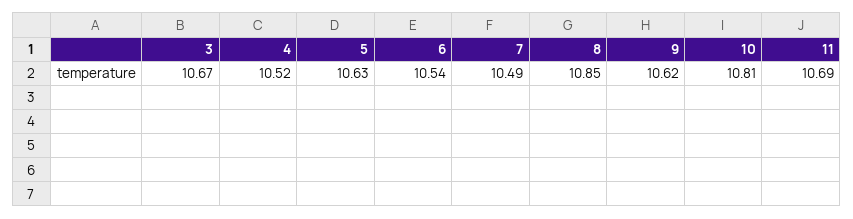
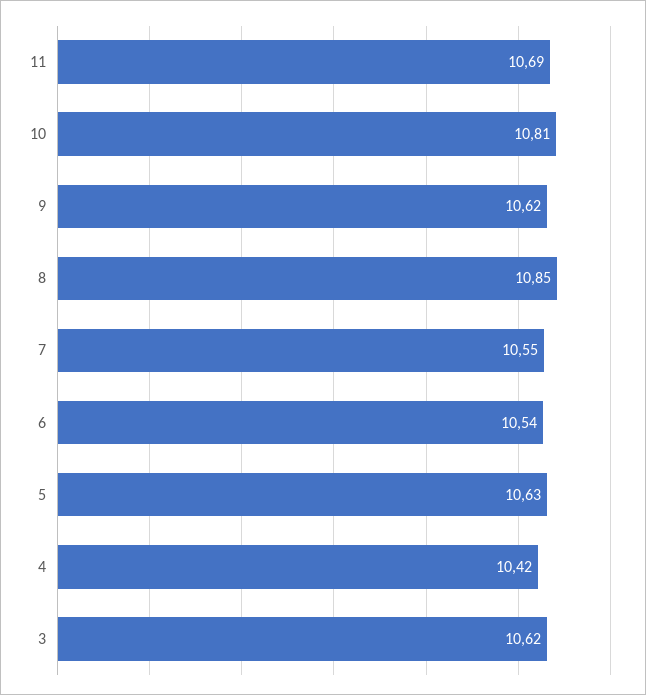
3: 10.67 -> 10.62
4: 10.52 -> 10.42
7: 10.49 -> 10.55

